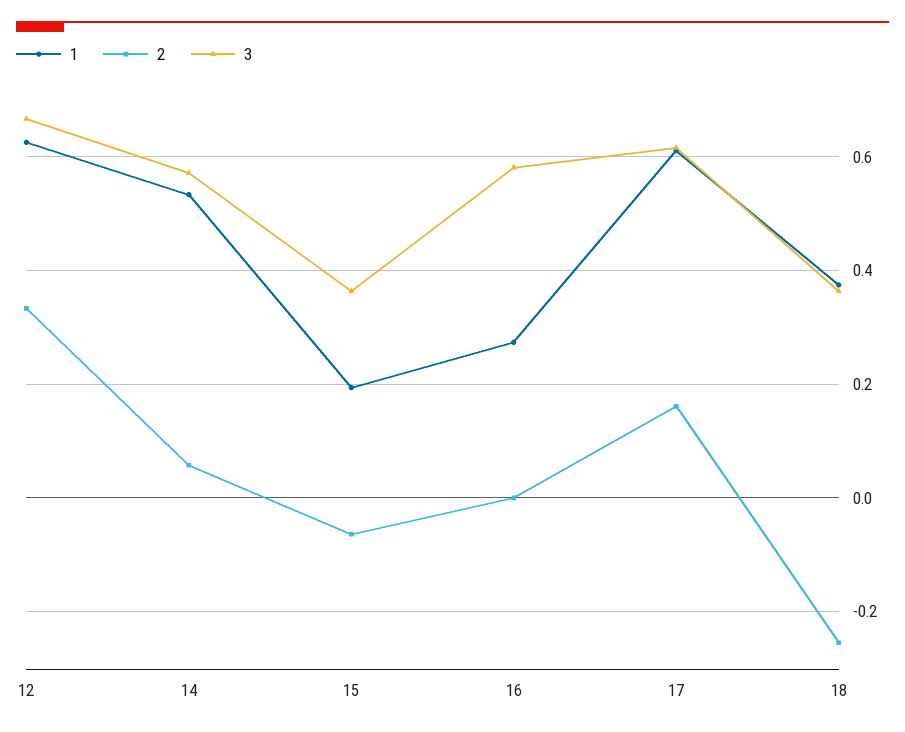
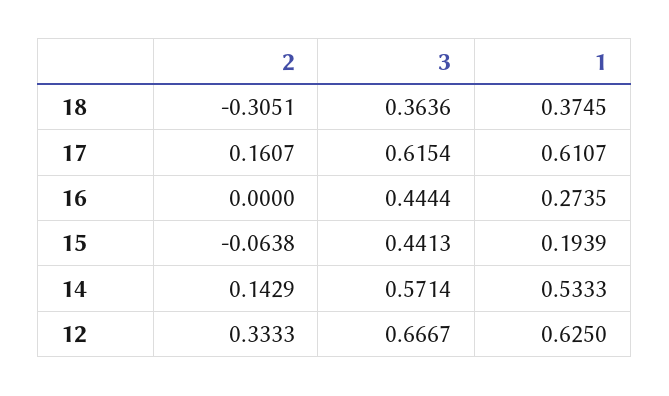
2, 14: 0.06 -> 0.1429
3, 15: 0.36 -> 0.4413
3, 16: 0.58 -> 0.4444
2, 18: -0.26 -> -0.3051

